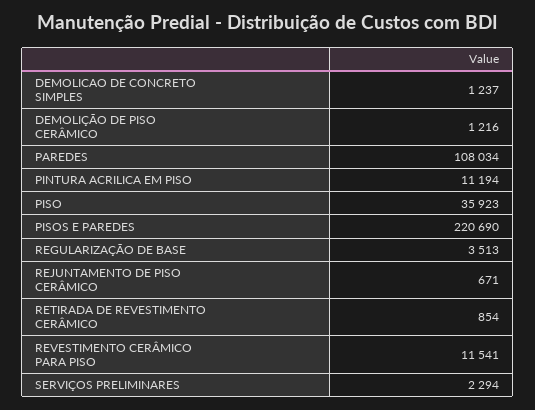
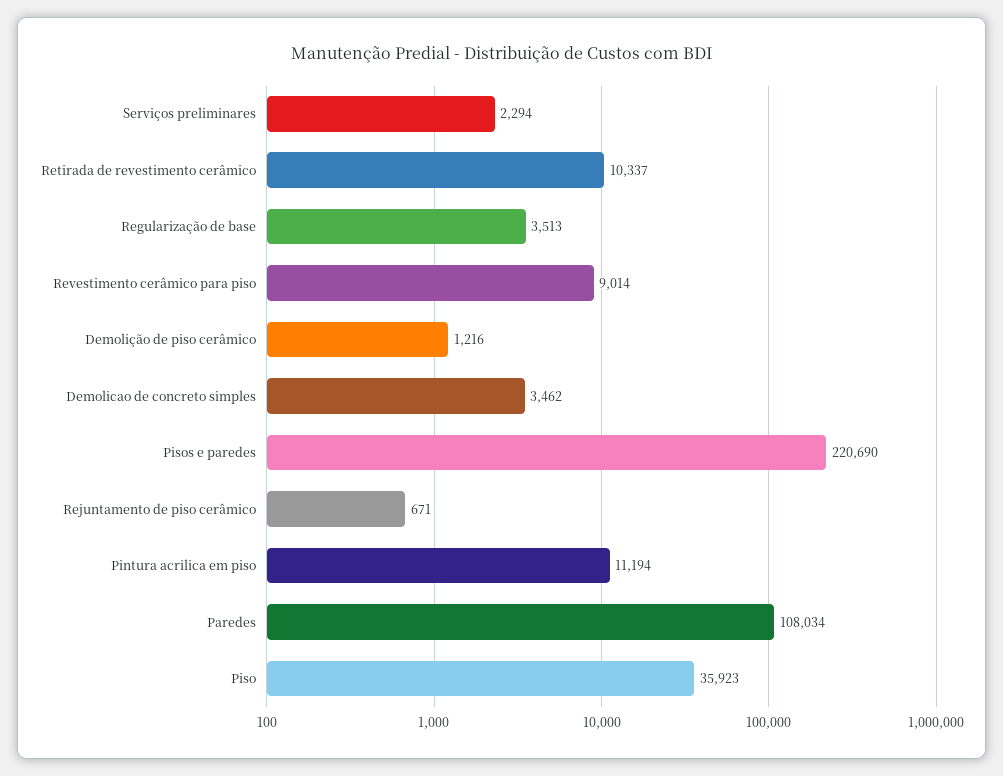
DEMOLICAO DE CONCRETO SIMPLES: 1237 -> 3462
RETIRADA DE REVESTIMENTO CERÂMICO: 854 -> 10337
REVESTIMENTO CERÂMICO PARA PISO: 11541 -> 9014

